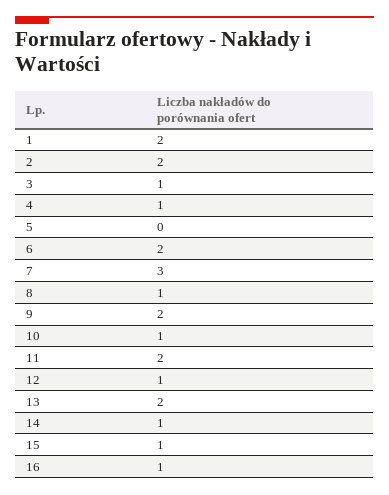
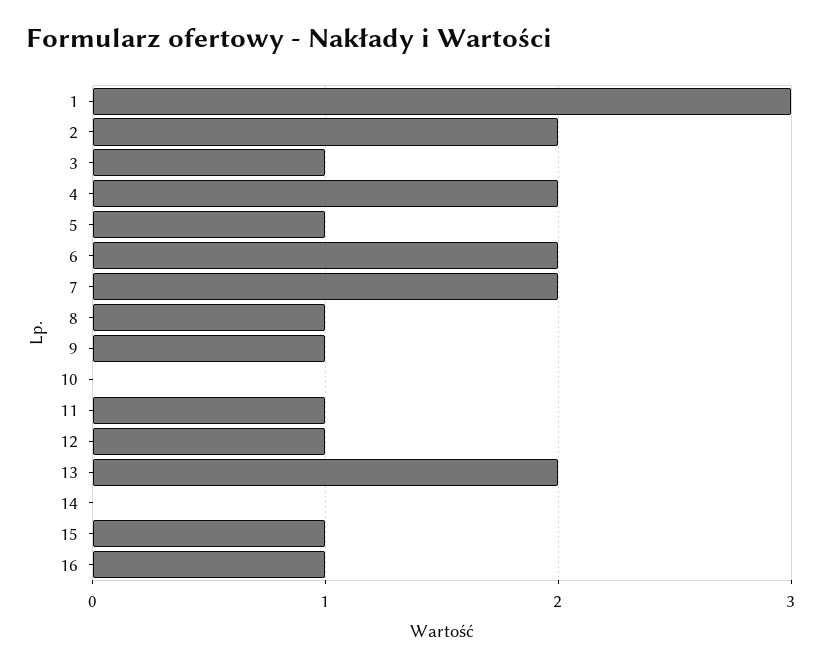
1: 2 -> 3
4: 1 -> 2
5: 0 -> 1
7: 3 -> 2
9: 2 -> 1
10: 1 -> 0
11: 2 -> 1
14: 1 -> 0

